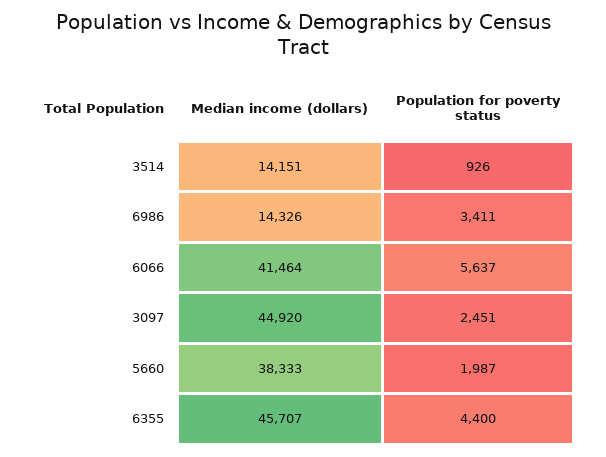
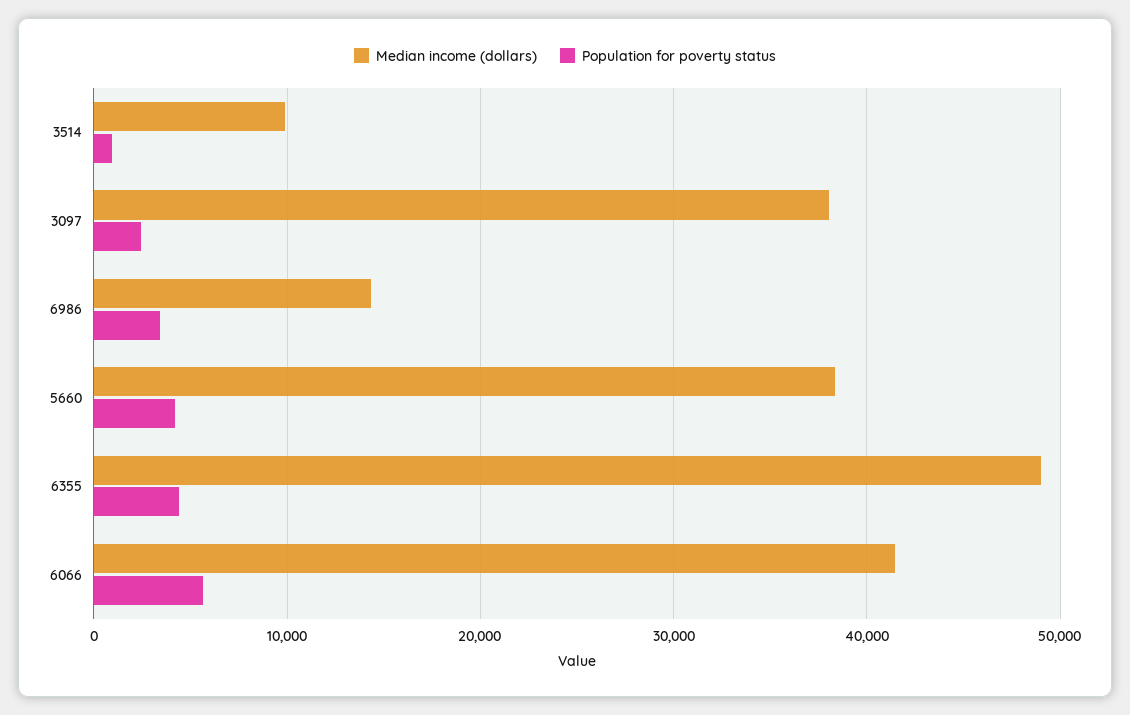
Median income (dollars), 3514: 14151 -> 10000
Median income (dollars), 3097: 44920 -> 38000
Population for poverty status, 5660: 1987 -> 4000
Median income (dollars), 6355: 45707 -> 49000

